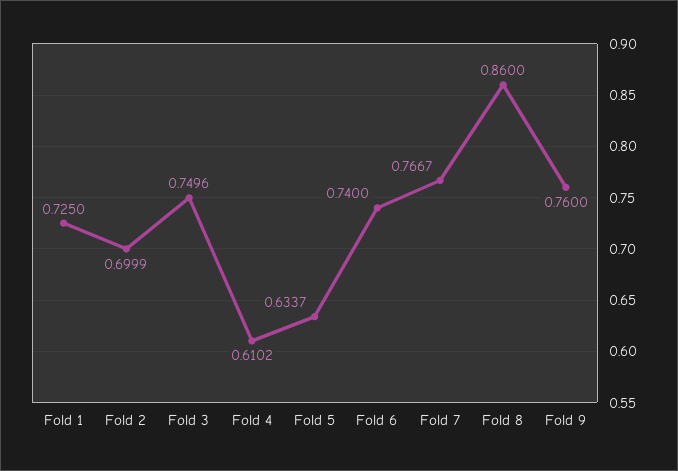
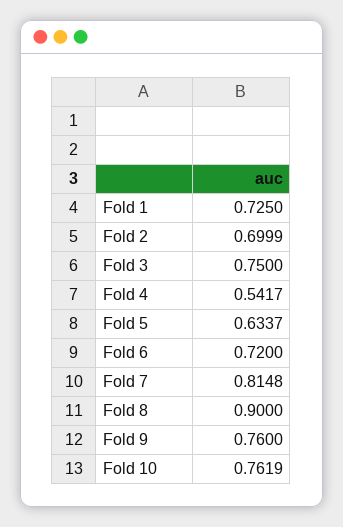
Fold 3: 0.7496 -> 0.75
Fold 4: 0.6102 -> 0.5417
Fold 6: 0.74 -> 0.72
Fold 7: 0.7667 -> 0.8148
Fold 8: 0.86 -> 0.9
Fold 10: none -> 0.7619

